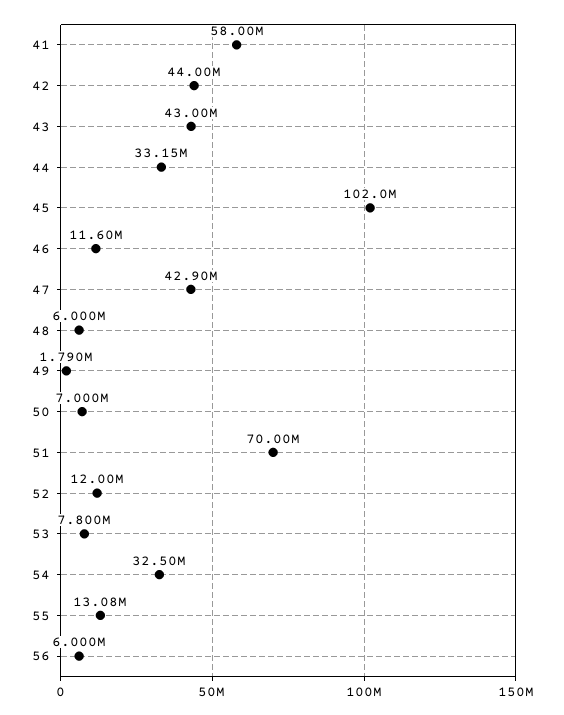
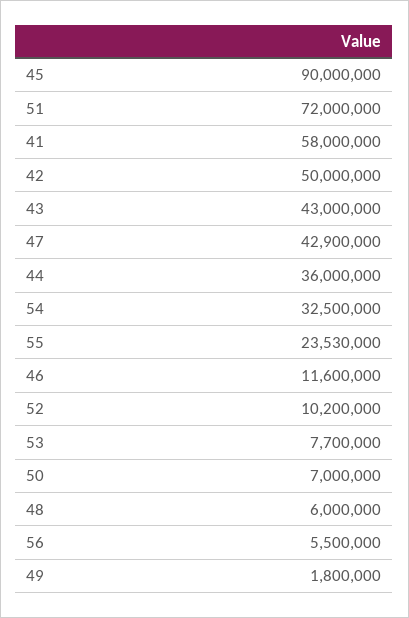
42: 44000000 -> 50000000
44: 33150000 -> 36000000
45: 102000000 -> 90000000
49: 1790000 -> 1800000
51: 70000000 -> 72000000
52: 12000000 -> 10200000
53: 7800000 -> 7700000
55: 13080000 -> 23530000
56: 6000000 -> 5500000

